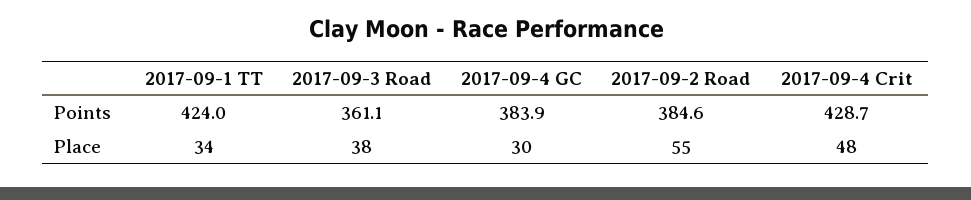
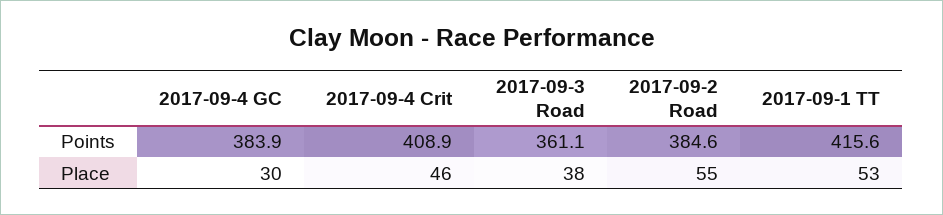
2017-09-1 TT, Points: 424 -> 415.6
2017-09-4 Crit, Points: 428.7 -> 408.9
2017-09-1 TT, Place: 34 -> 53
2017-09-4 Crit, Place: 48 -> 46

